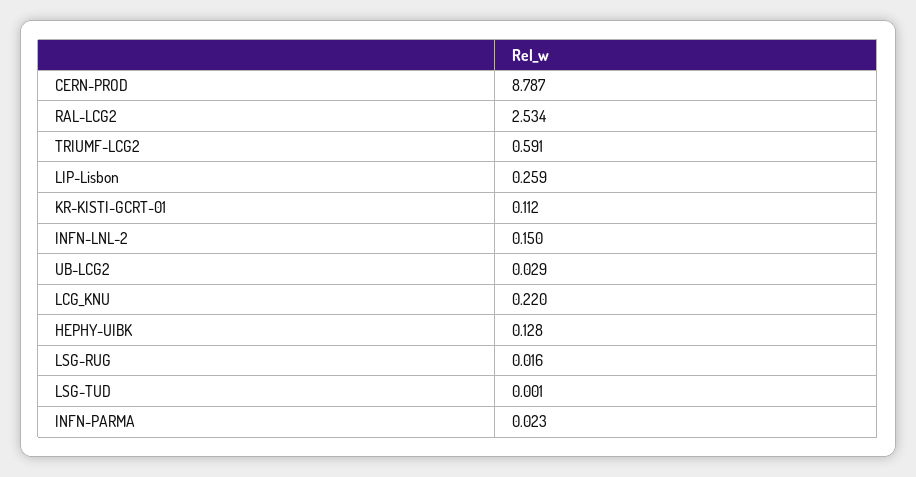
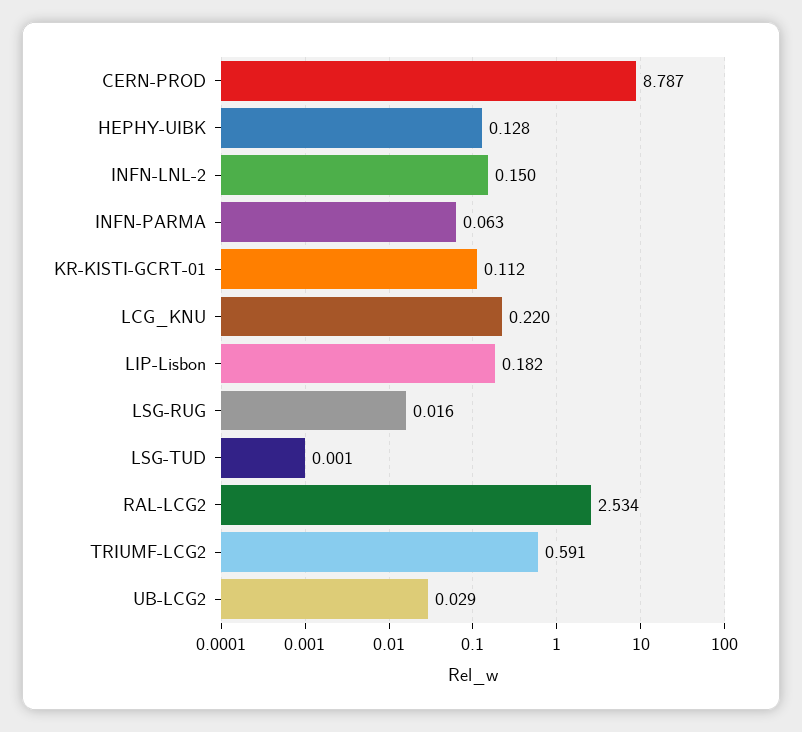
LIP-Lisbon: 0.259 -> 0.182
INFN-PARMA: 0.023 -> 0.063

